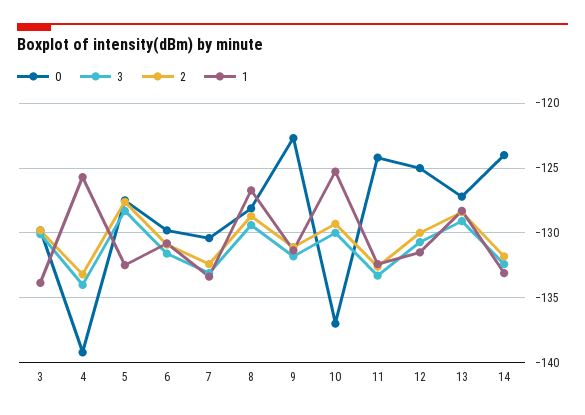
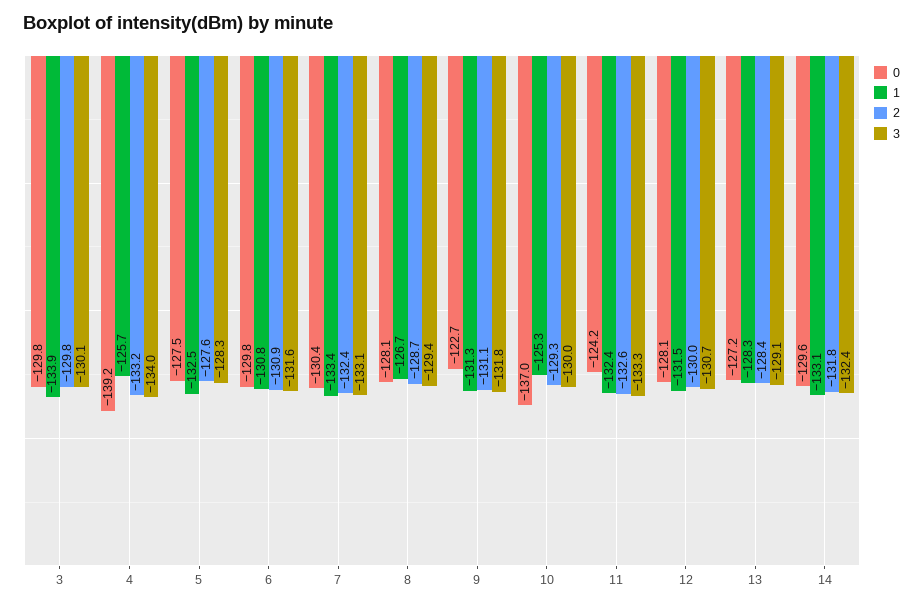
0, 12: -125 -> -128.1
0, 14: -124 -> -129.6

